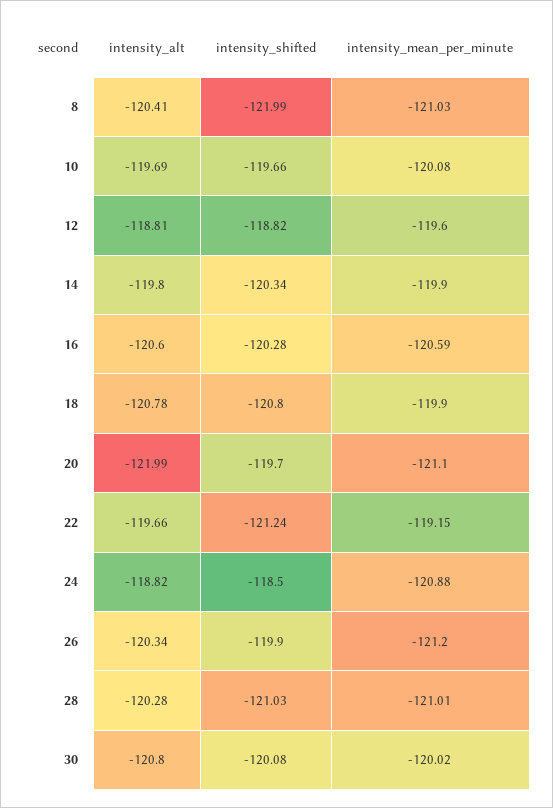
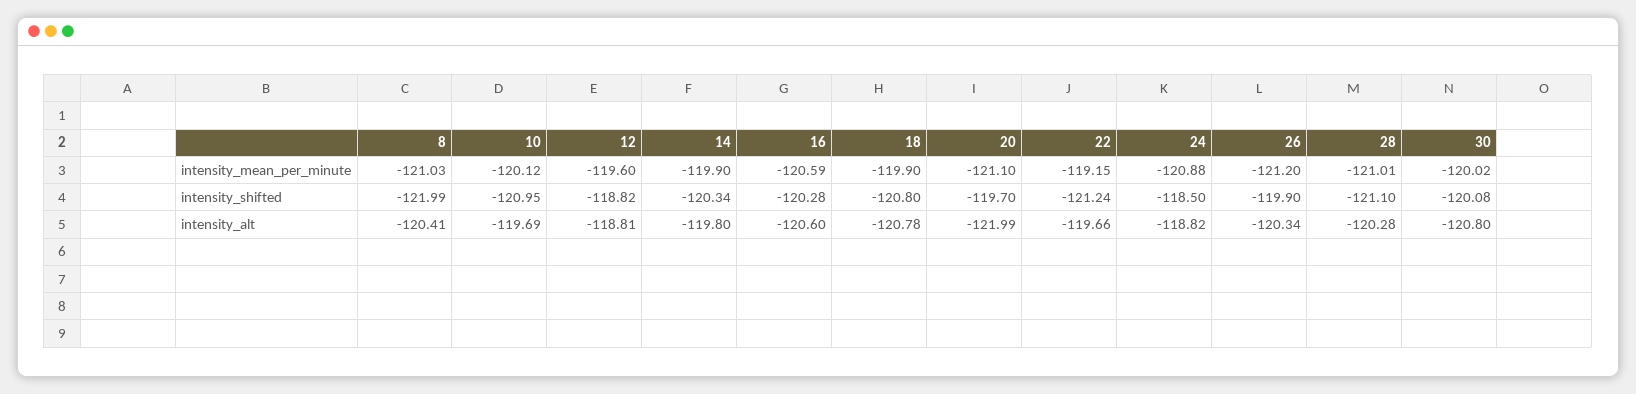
intensity_shifted, 10: -119.66 -> -120.95
intensity_mean_per_minute, 10: -120.08 -> -120.12
intensity_shifted, 28: -121.03 -> -121.1

